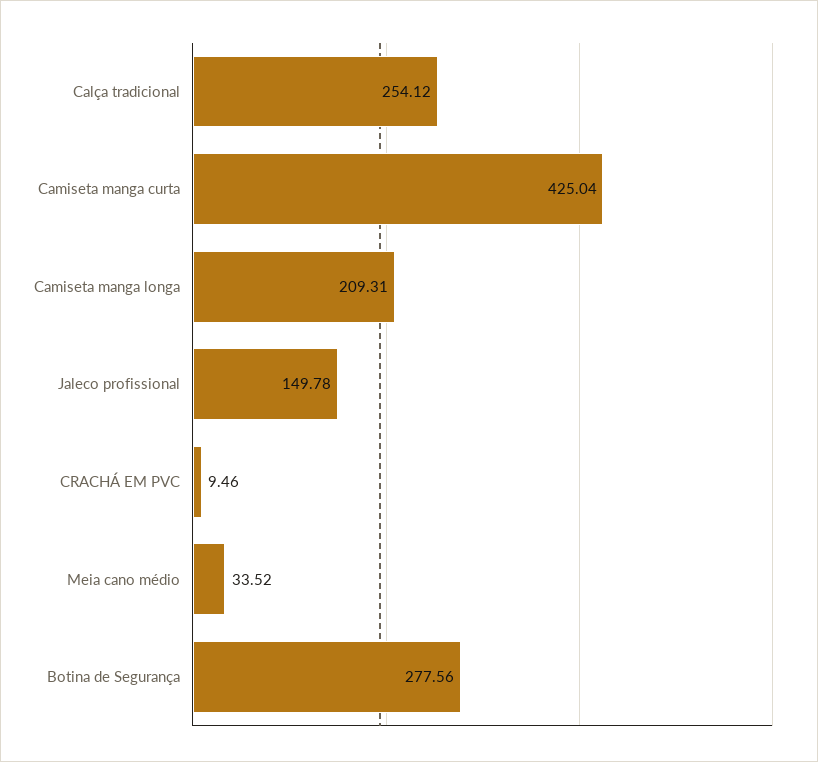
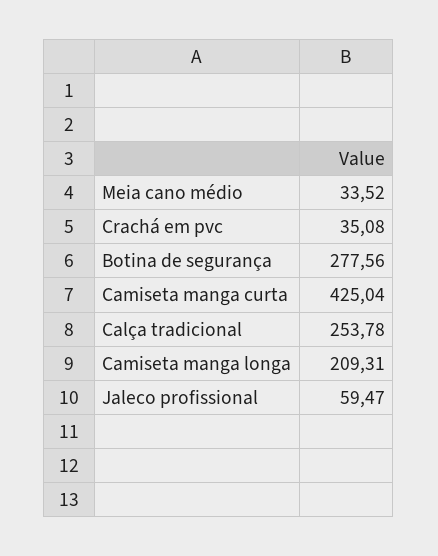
Calça tradicional: 254.12 -> 253.78
Jaleco profissional: 149.78 -> 59.47
CRACHÁ EM PVC: 9.46 -> 35.08

